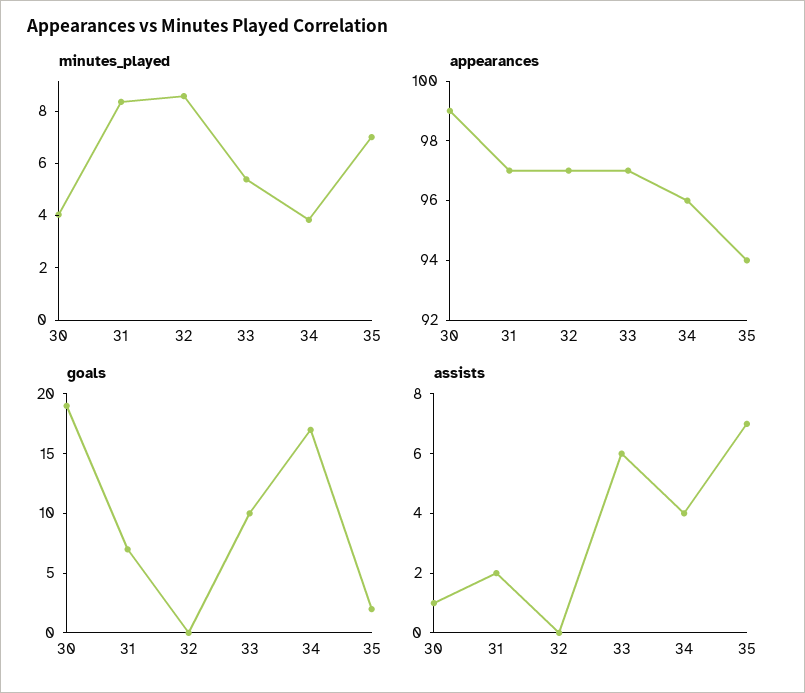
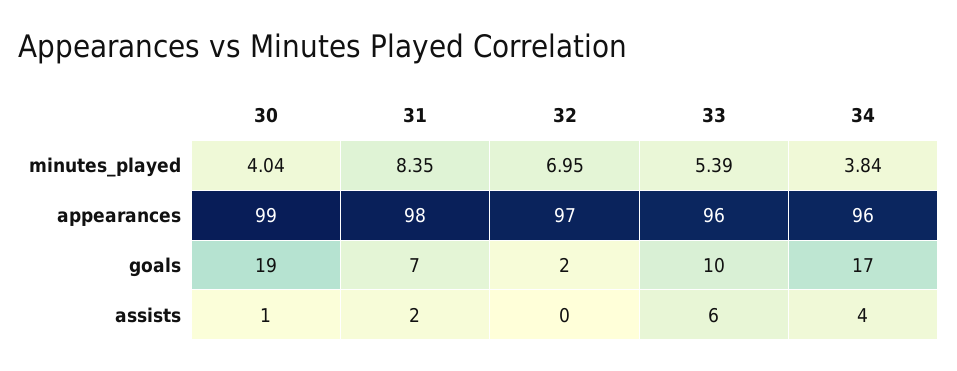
minutes_played, 32: 8.5 -> 6.95
minutes_played, 35: 7 -> none
appearances, 31: 97 -> 98
appearances, 33: 97 -> 96
appearances, 35: 94 -> none
goals, 32: 0 -> 2
goals, 35: 2 -> none
assists, 35: 7 -> none

